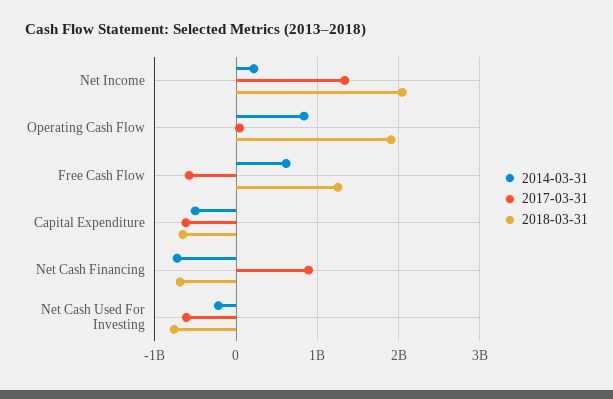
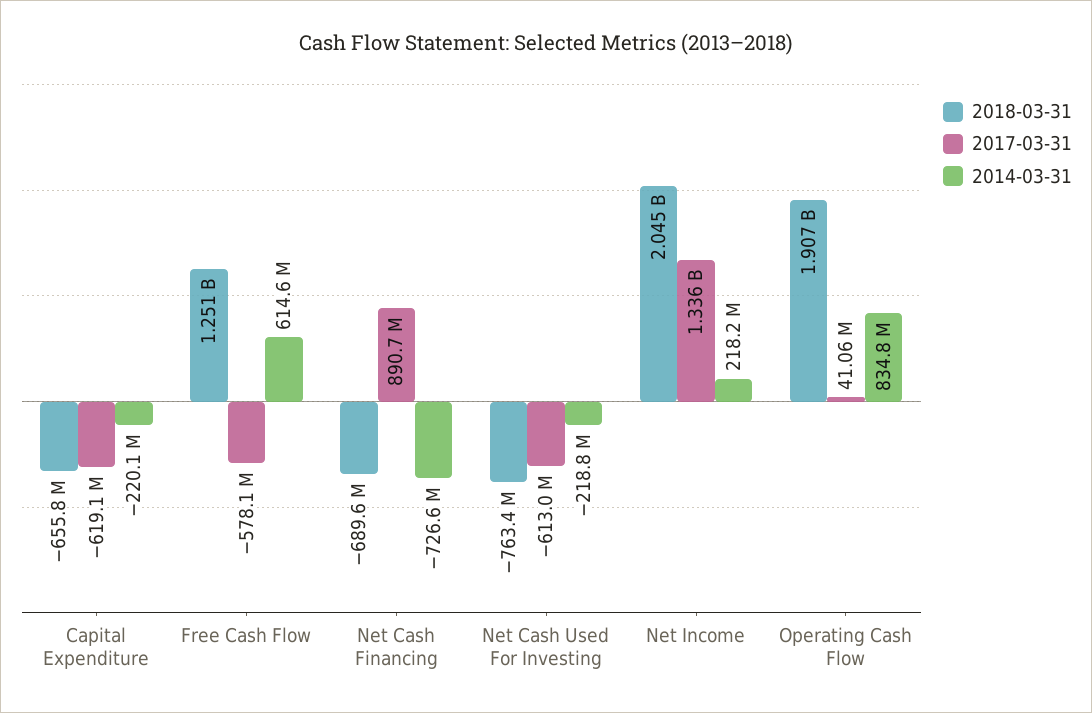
2014-03-31, Capital Expenditure: -500000000 -> -220100000

